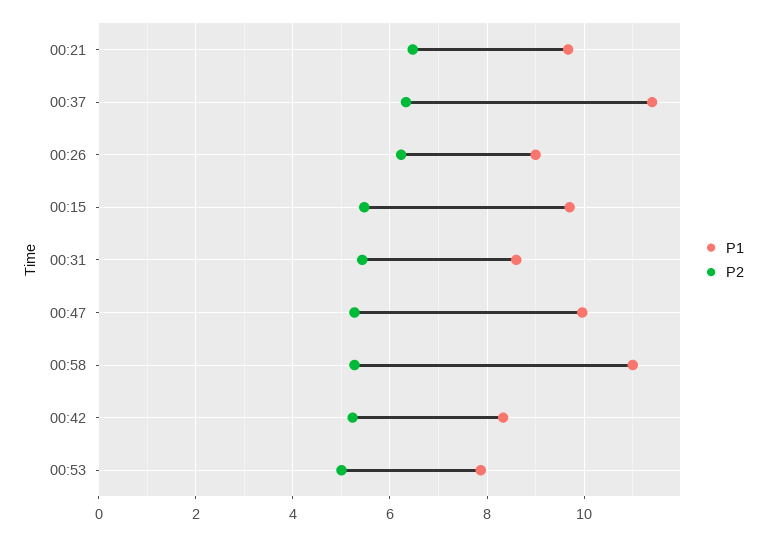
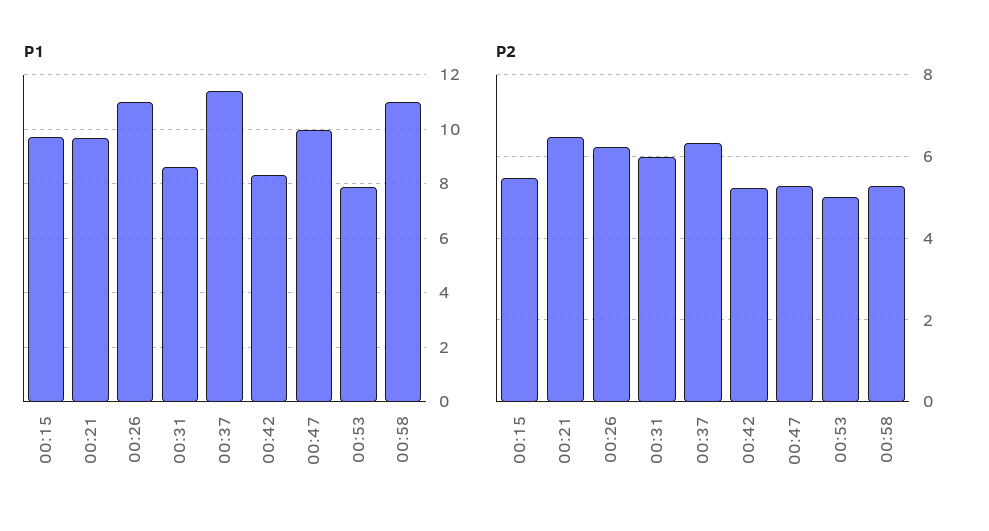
P1, 00:26: 9 -> 11
P2, 00:31: 5.4 -> 6

